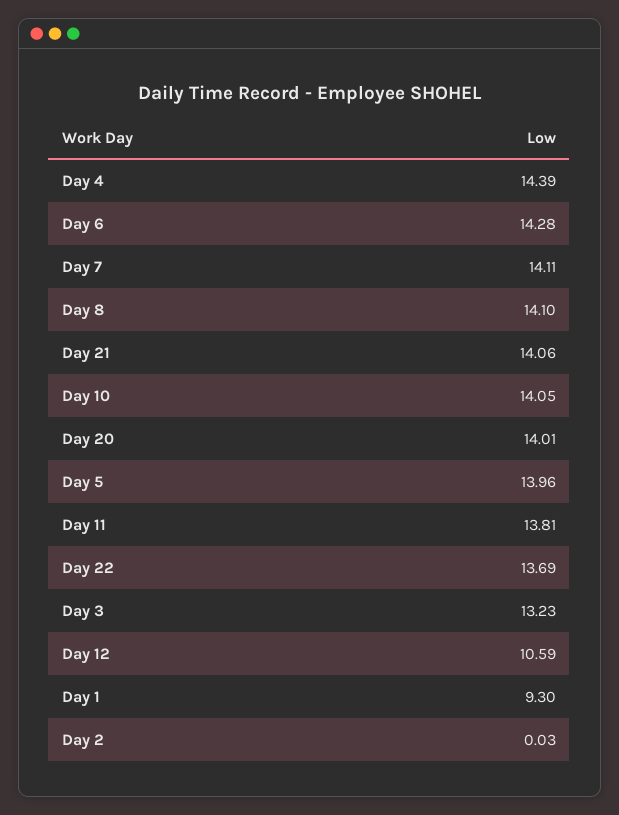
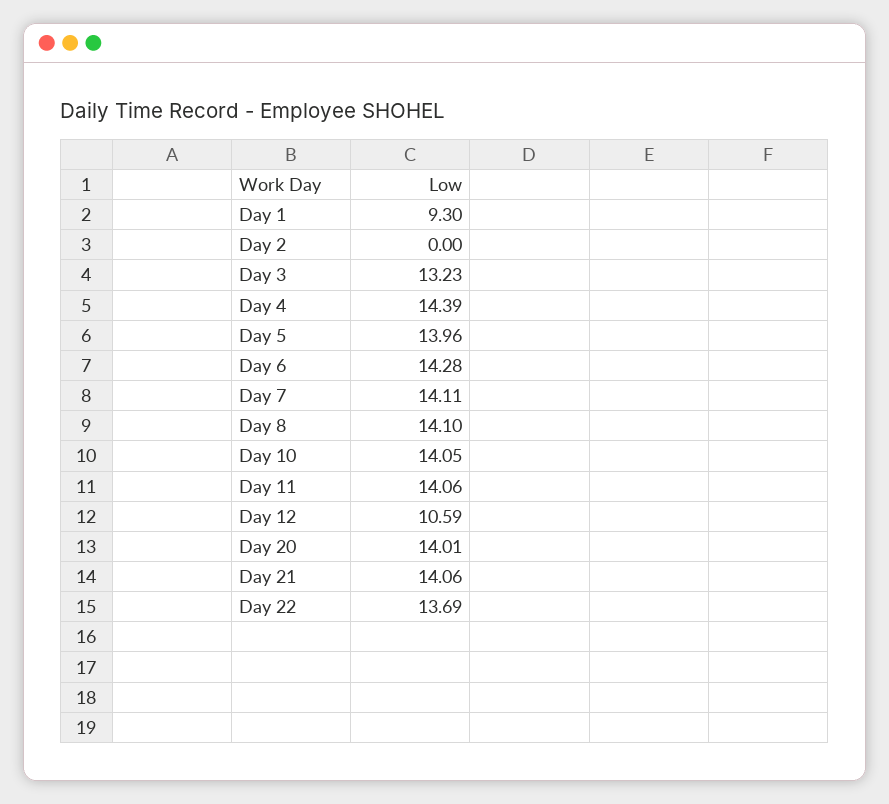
Day 11: 13.81 -> 14.06
Day 2: 0.03 -> 0

